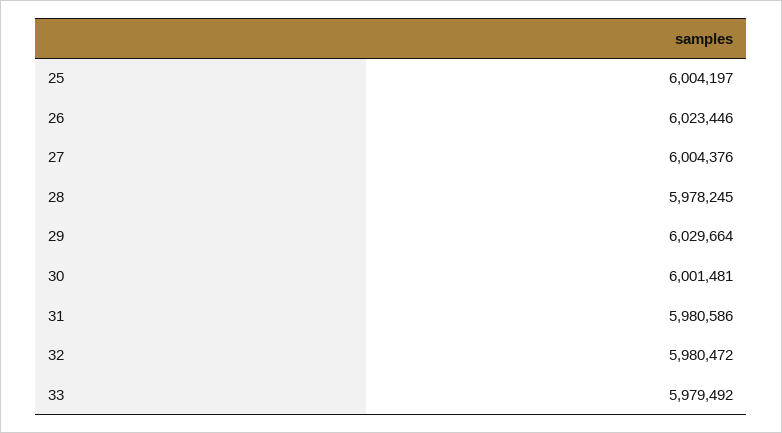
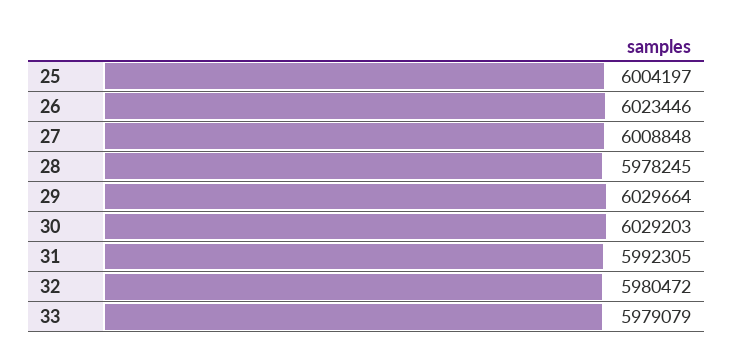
27: 6004376 -> 6008848
30: 6001481 -> 6029203
31: 5980586 -> 5992305
33: 5979492 -> 5979079

